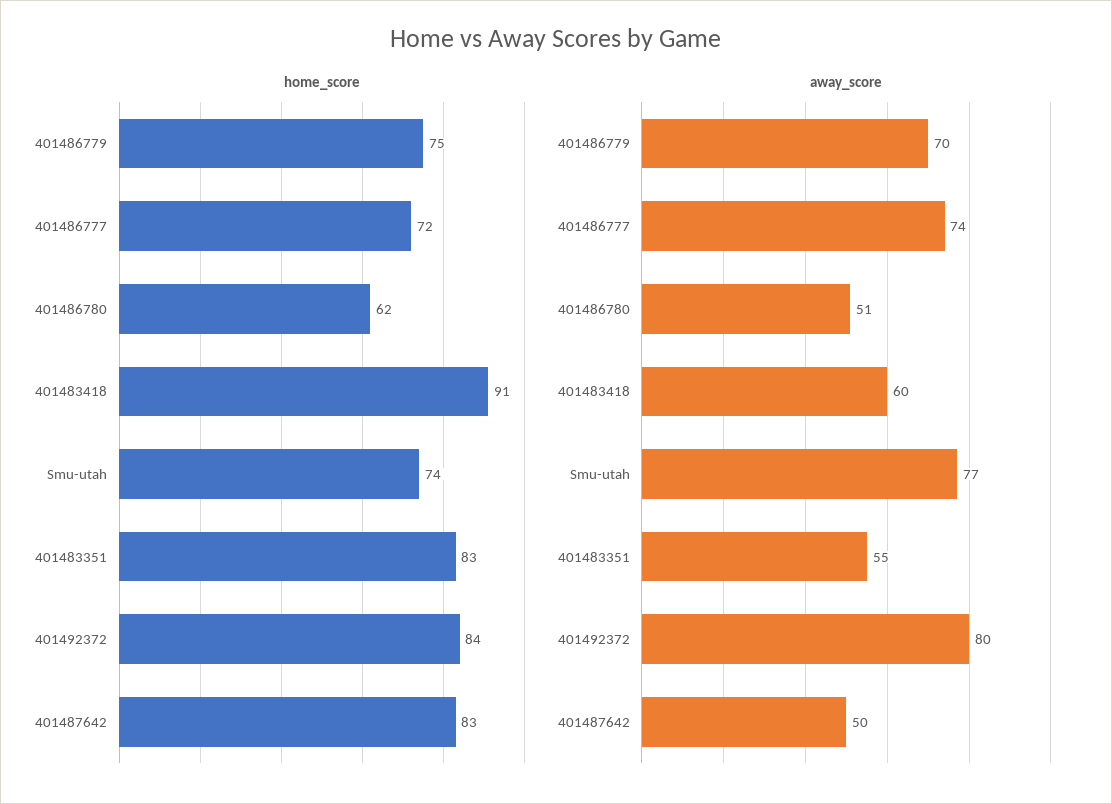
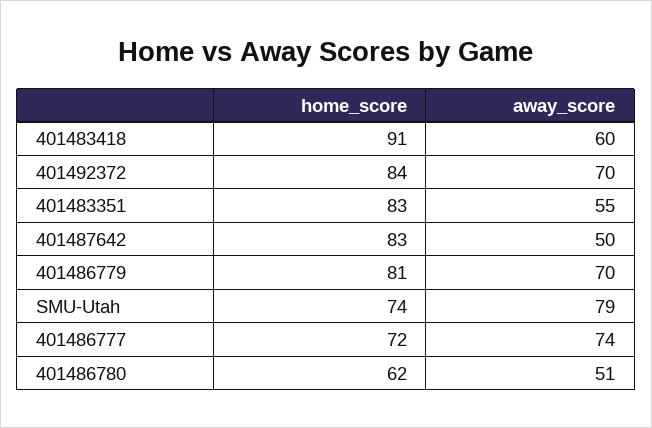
home_score, 401486779: 75 -> 81
away_score, Smu-utah: 77 -> 79
away_score, 401492372: 80 -> 70

